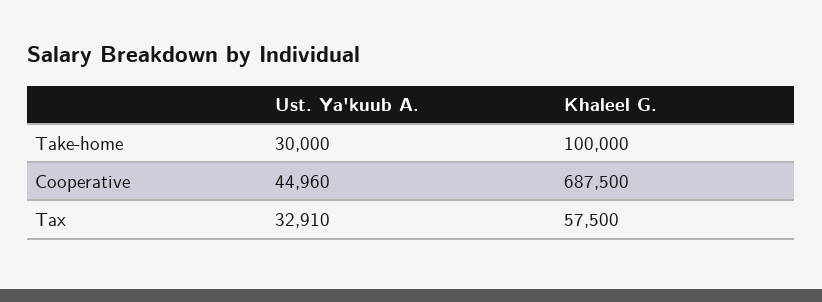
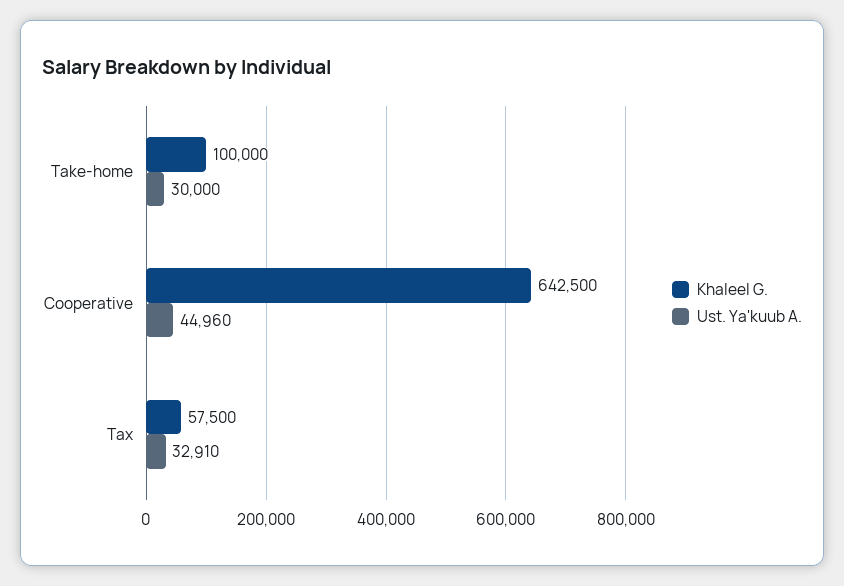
Khaleel G., Cooperative: 687500 -> 642500

